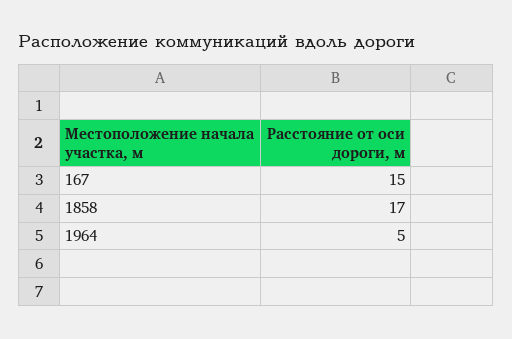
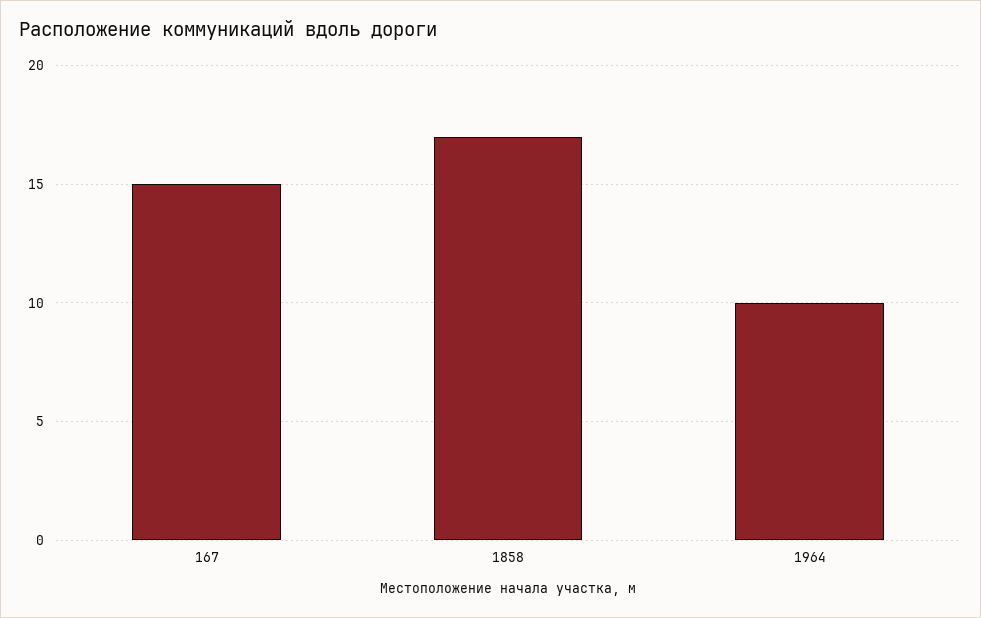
1964: 5 -> 10

